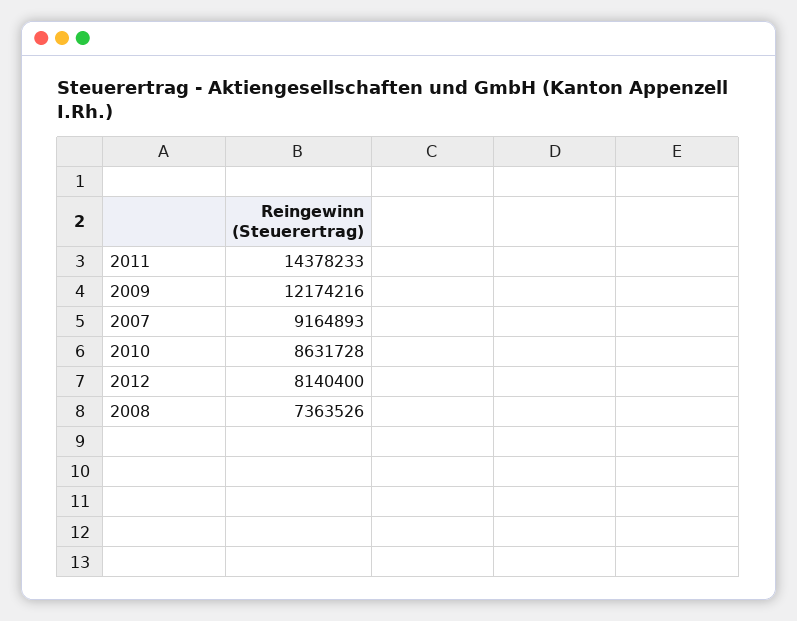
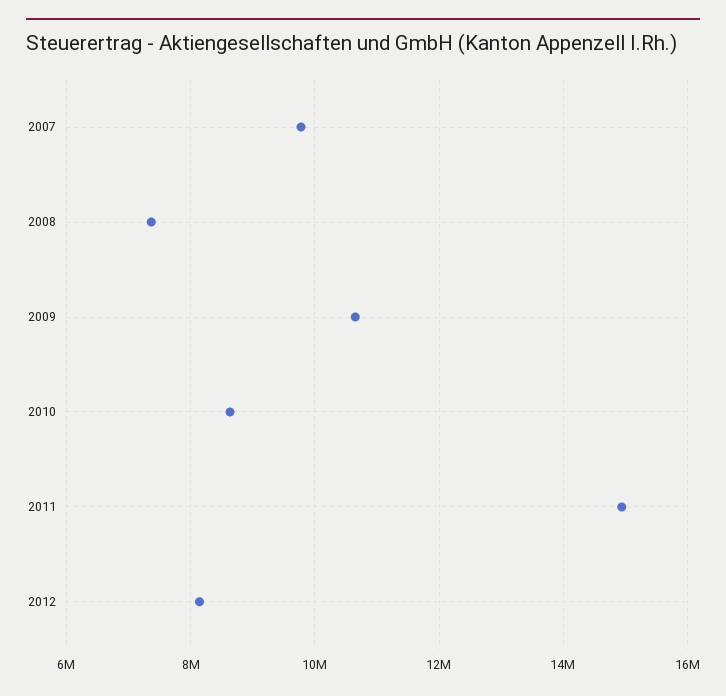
2011: 14378233 -> 15000000
2009: 12174216 -> 10600000
2007: 9164893 -> 9800000

